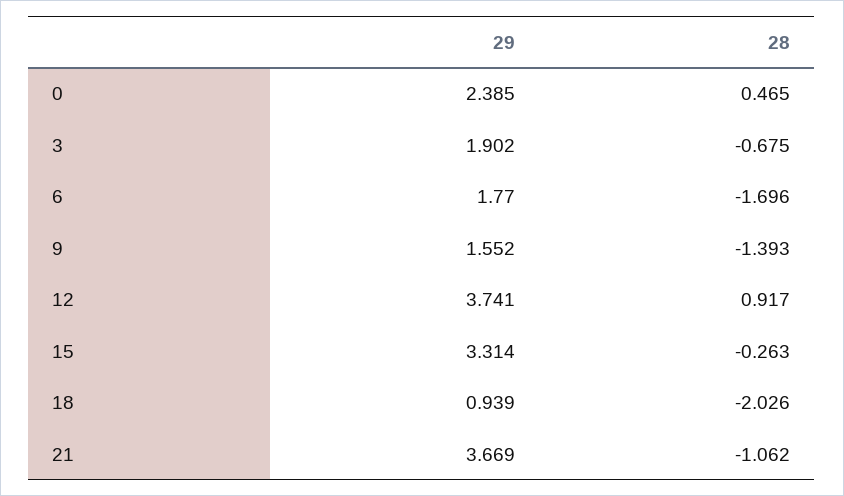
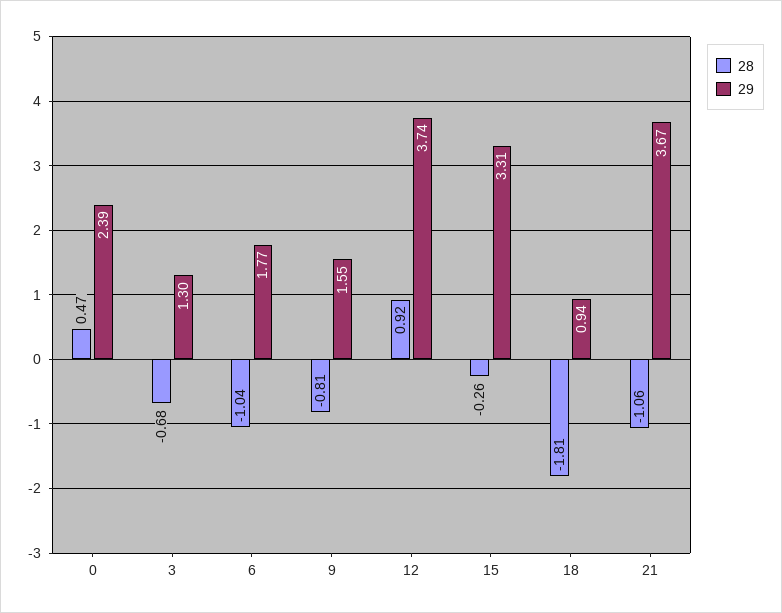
29, 3: 1.902 -> 1.3
28, 6: -1.696 -> -1.04
28, 9: -1.393 -> -0.81
28, 18: -2.026 -> -1.81

